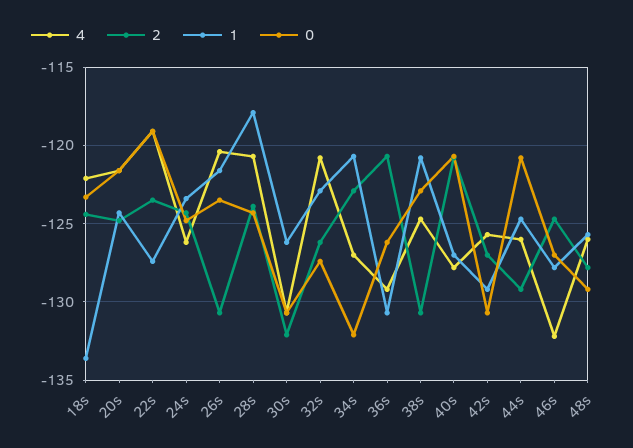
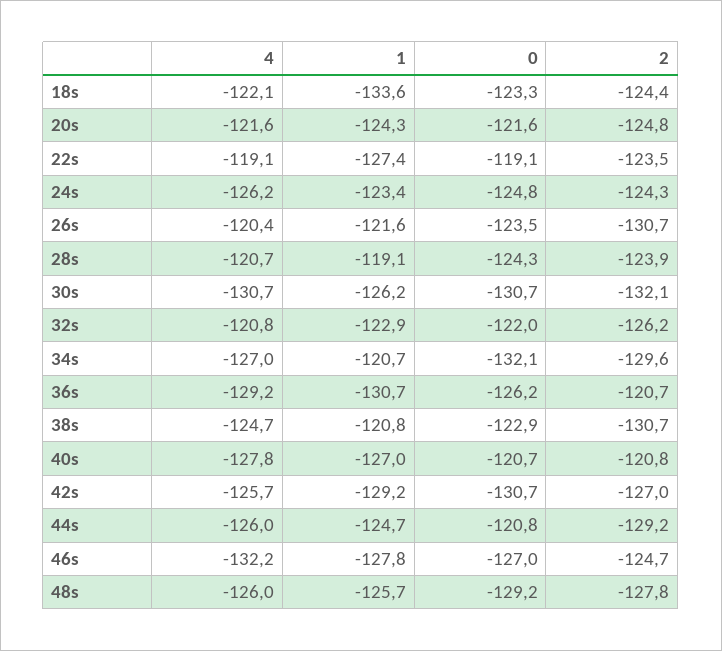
1, 28s: -118 -> -119.1
0, 32s: -127.5 -> -122
2, 34s: -123 -> -129.6

